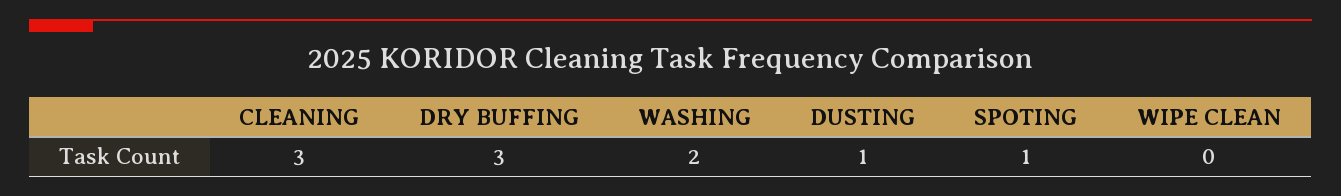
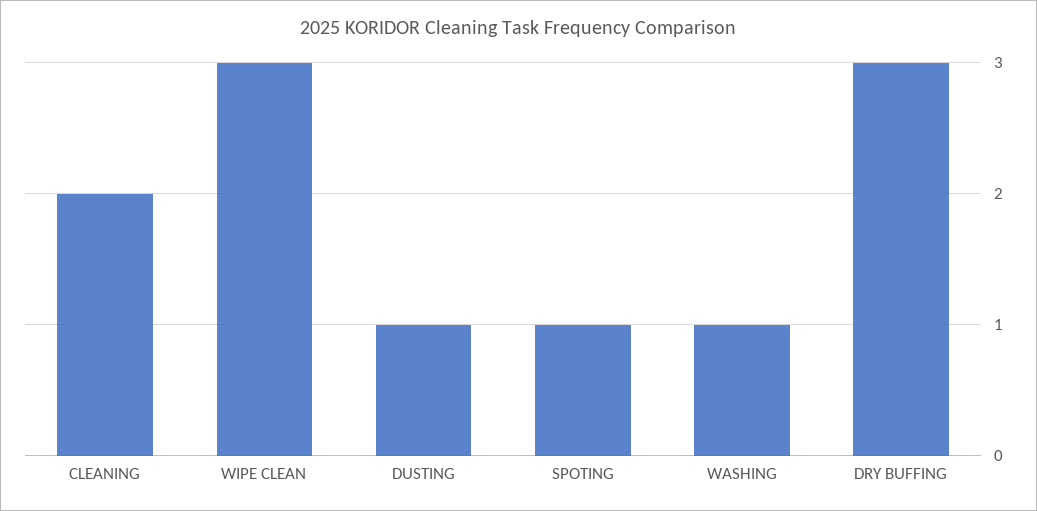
CLEANING: 3 -> 2
WASHING: 2 -> 1
WIPE CLEAN: 0 -> 3

